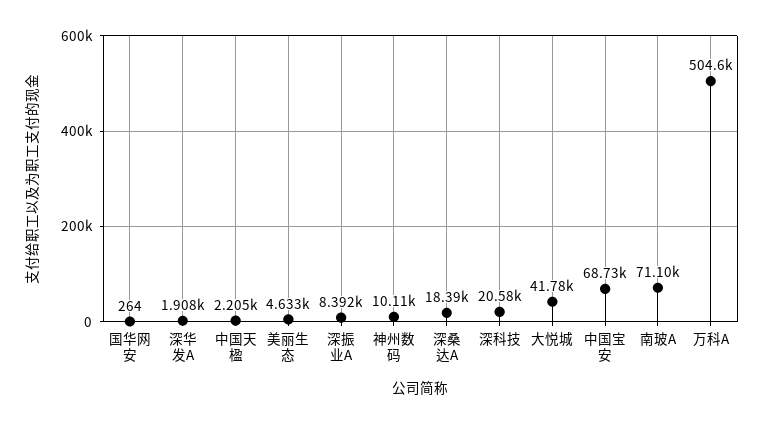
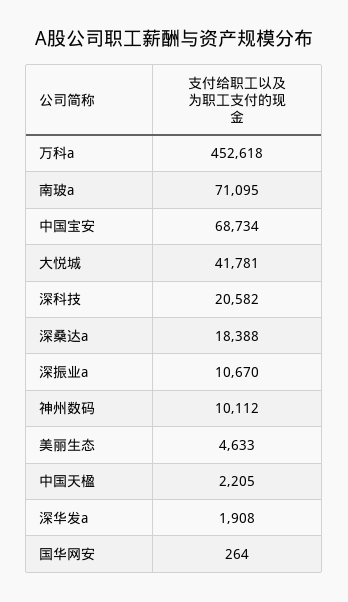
深振业A: 8392 -> 10670
万科A: 504600 -> 452618

